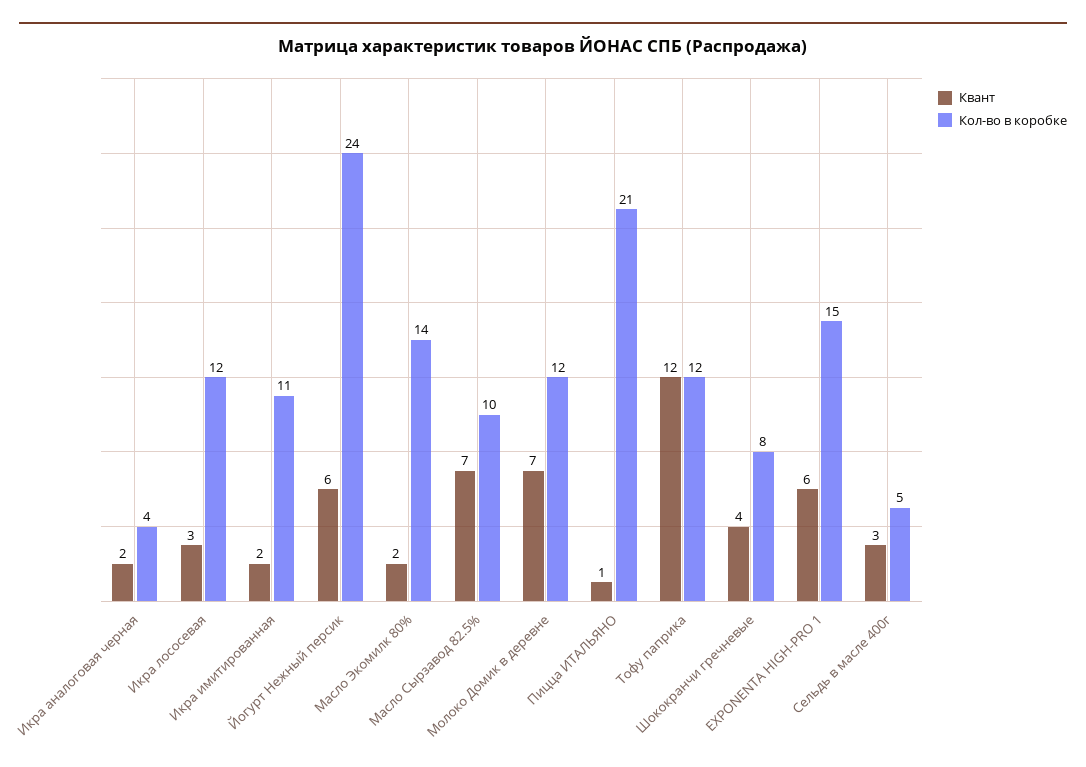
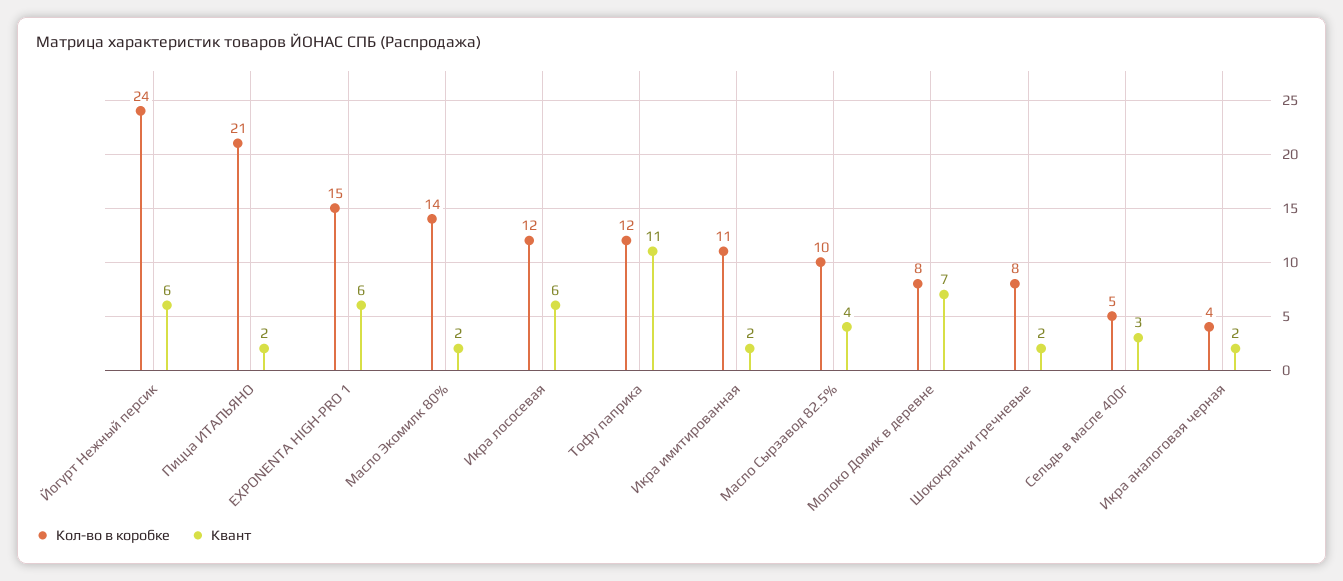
Квант, Икра лососевая: 3 -> 6
Квант, Масло Сырзавод 82.5%: 7 -> 4
Кол-во в коробке, Молоко Домик в деревне: 12 -> 8
Квант, Пицца ИТАЛЬЯНО: 1 -> 2
Квант, Тофу паприка: 12 -> 11
Квант, Шококранчи гречневые: 4 -> 2

